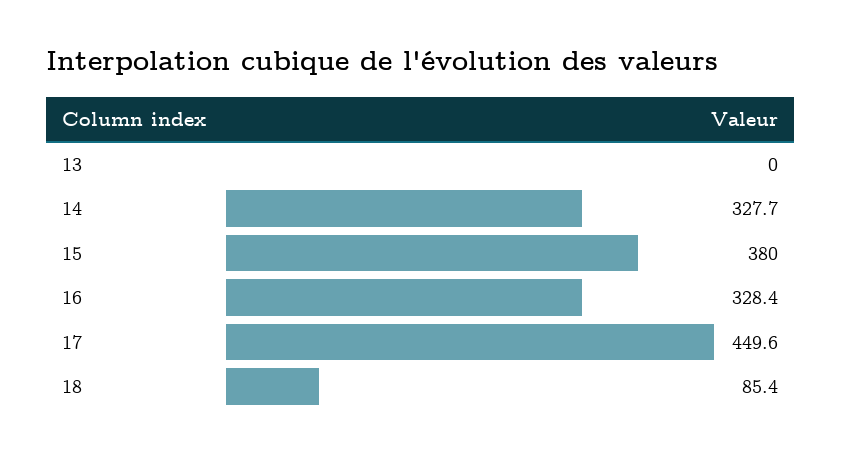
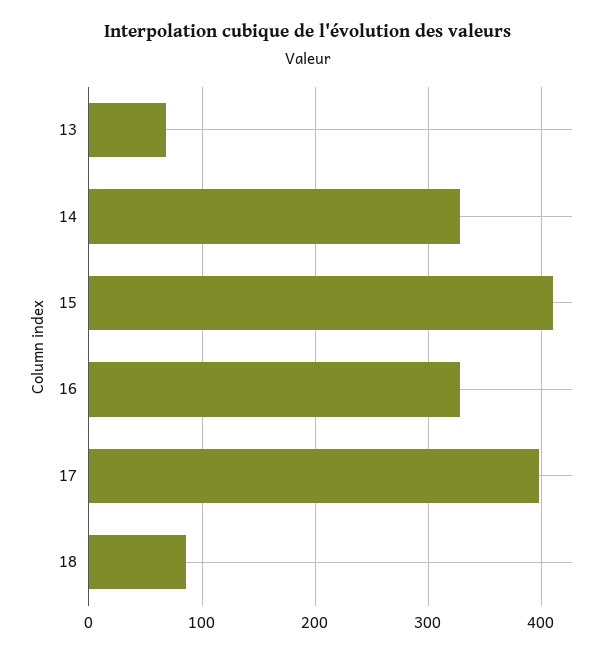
13: 0 -> 70
15: 380 -> 410
17: 449.6 -> 400

